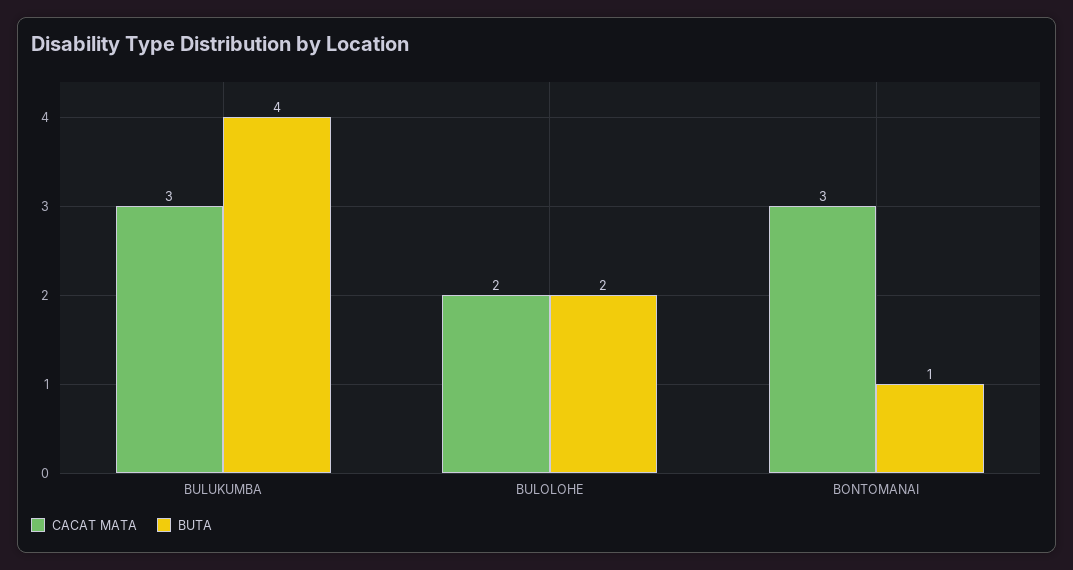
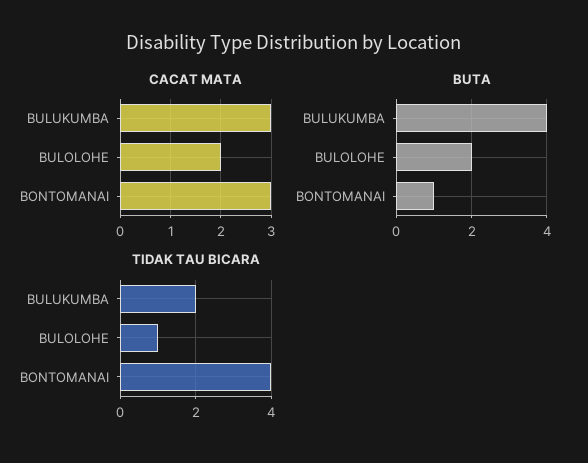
TIDAK TAU BICARA, BULUKUMBA: none -> 2
TIDAK TAU BICARA, BULOLOHE: none -> 1
TIDAK TAU BICARA, BONTOMANAI: none -> 4

